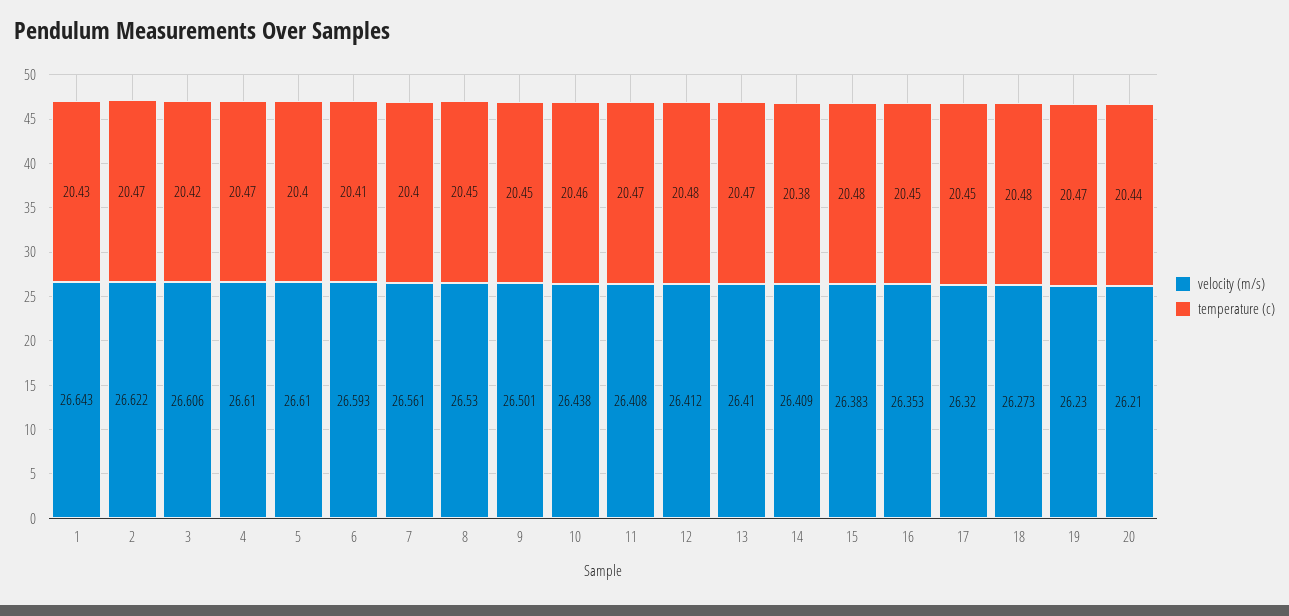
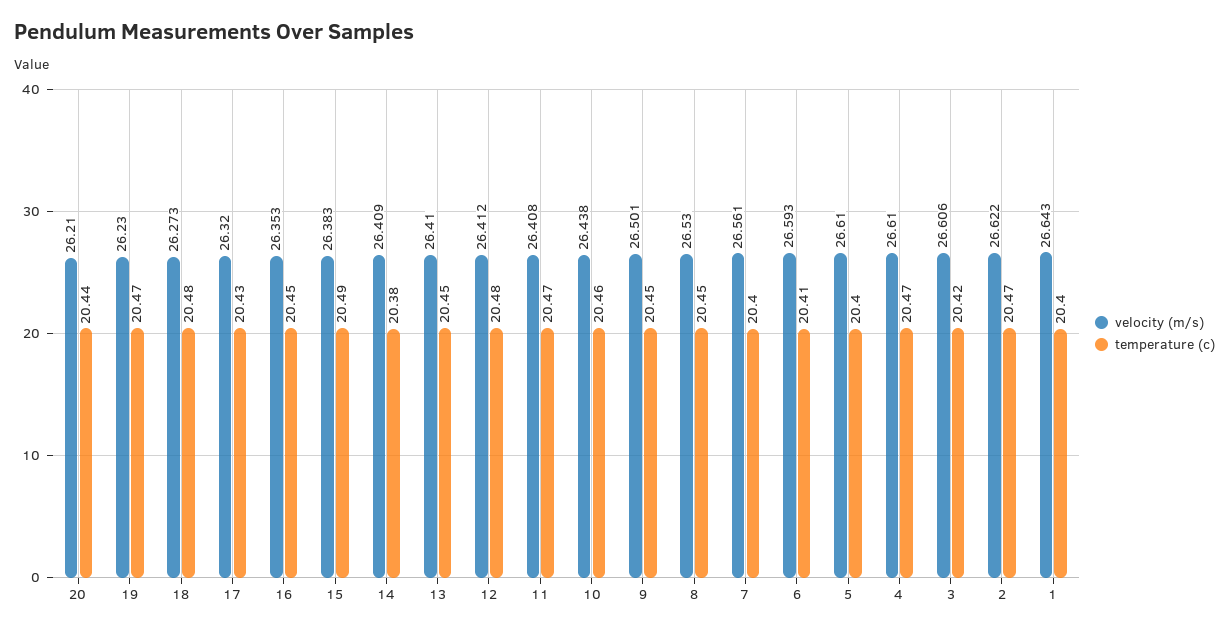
temperature (c), 1: 20.43 -> 20.4
temperature (c), 13: 20.47 -> 20.45
temperature (c), 15: 20.48 -> 20.49
temperature (c), 17: 20.45 -> 20.43

